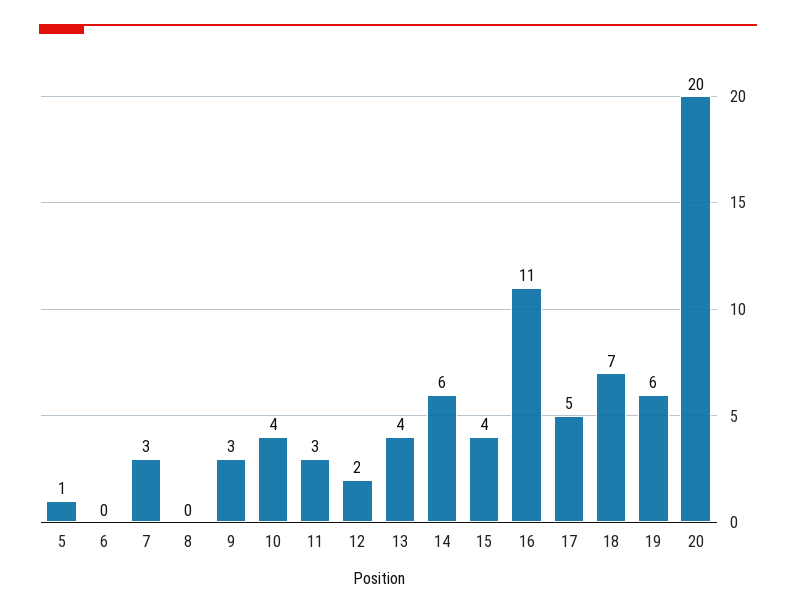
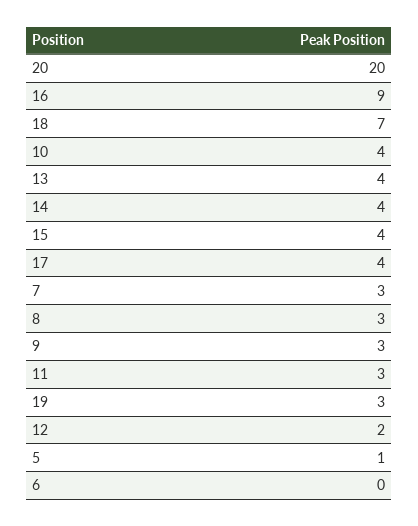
8: 0 -> 3
14: 6 -> 4
16: 11 -> 9
17: 5 -> 4
19: 6 -> 3

